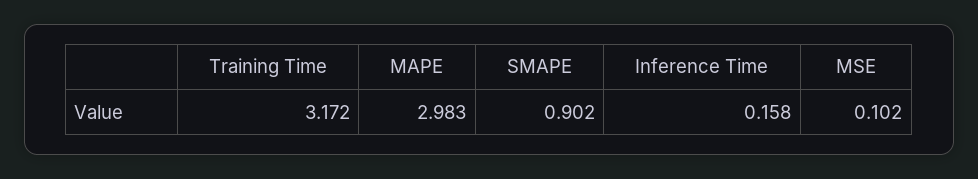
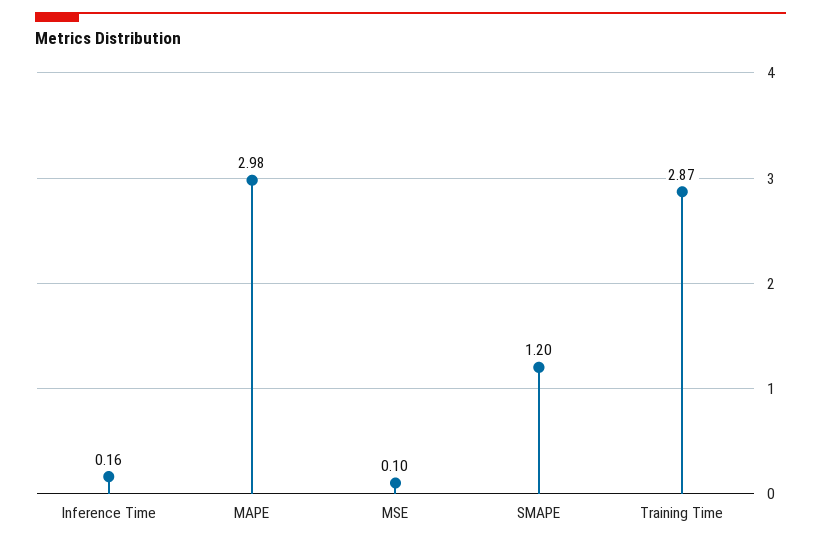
Training Time: 3.172 -> 2.87
SMAPE: 0.902 -> 1.2

